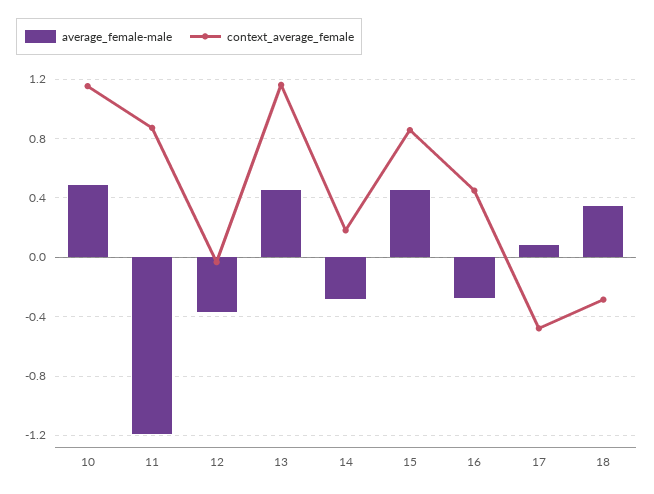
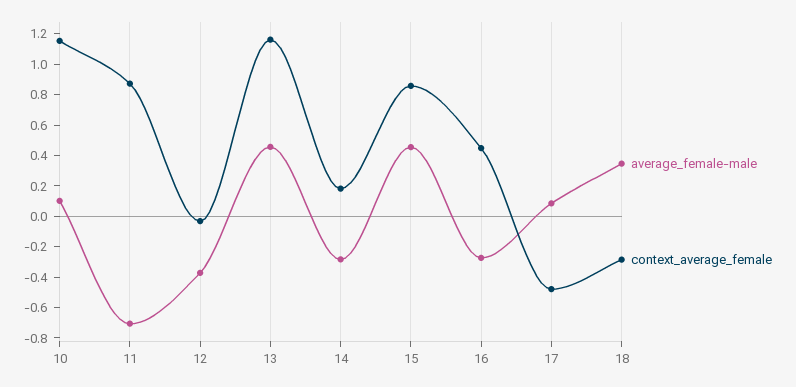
average_female-male, 10: 0.5 -> 0.1
average_female-male, 11: -1.2 -> -0.7

